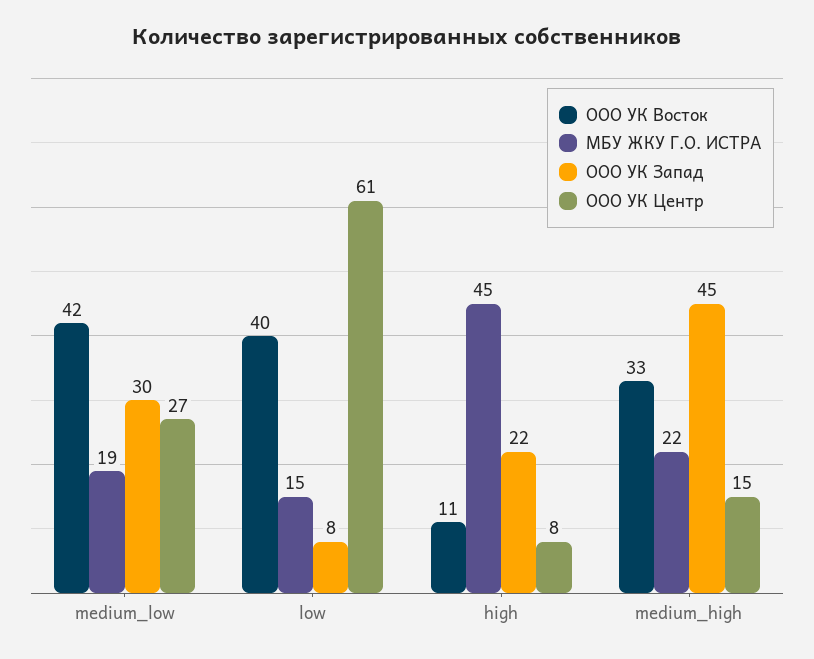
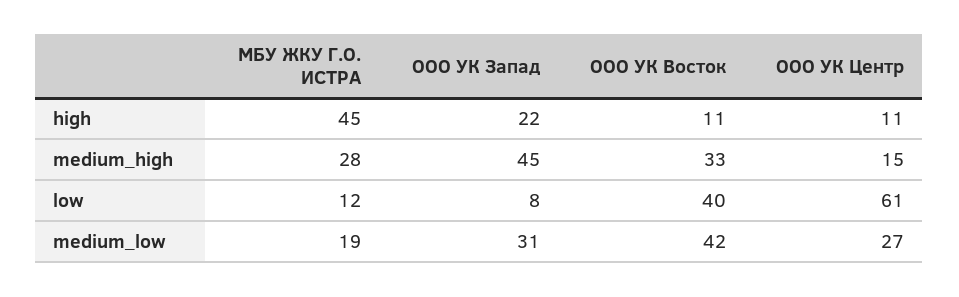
ООО УК Запад, medium_low: 30 -> 31
МБУ ЖКУ Г.О. ИСТРА, low: 15 -> 12
ООО УК Центр, high: 8 -> 11
МБУ ЖКУ Г.О. ИСТРА, medium_high: 22 -> 28

